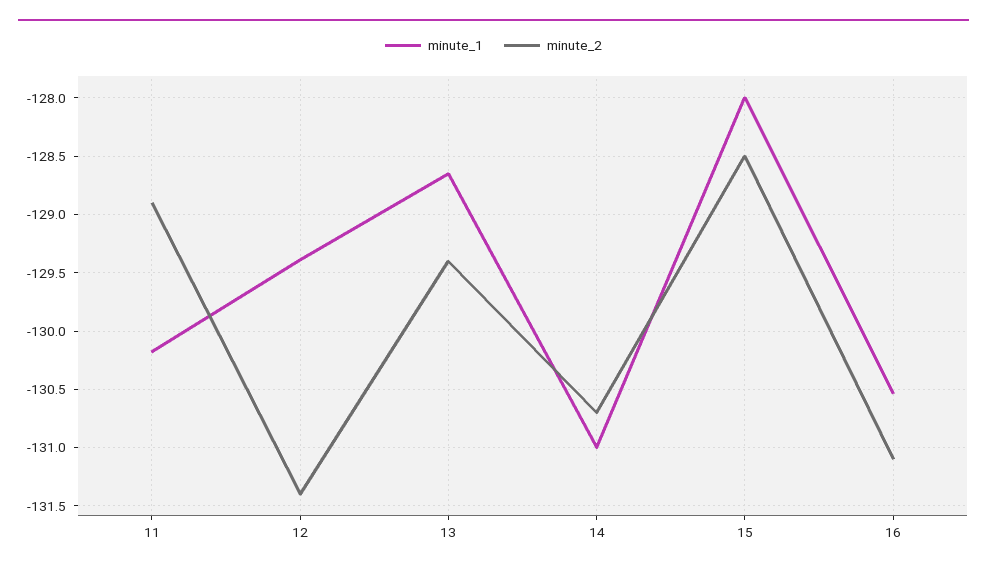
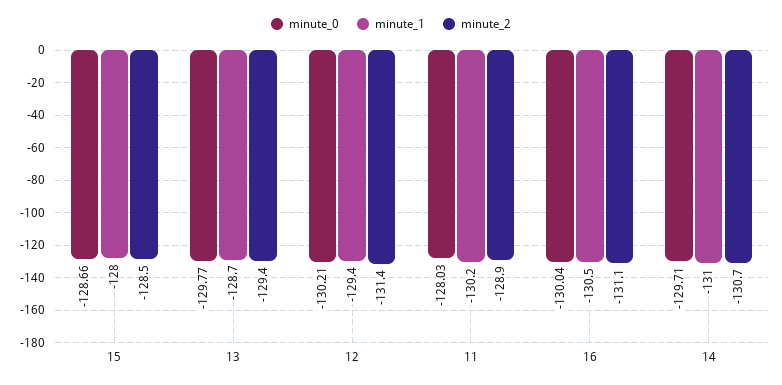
minute_0, 15: none -> -128.66
minute_0, 13: none -> -129.77
minute_0, 12: none -> -130.21
minute_0, 11: none -> -128.03
minute_0, 16: none -> -130.04
minute_0, 14: none -> -129.71

